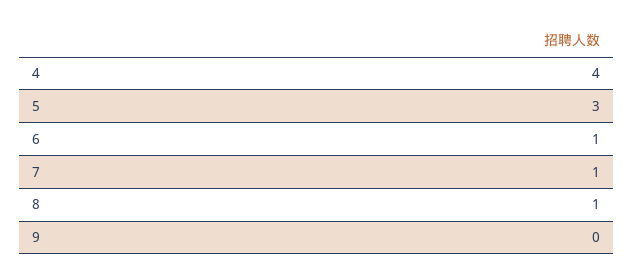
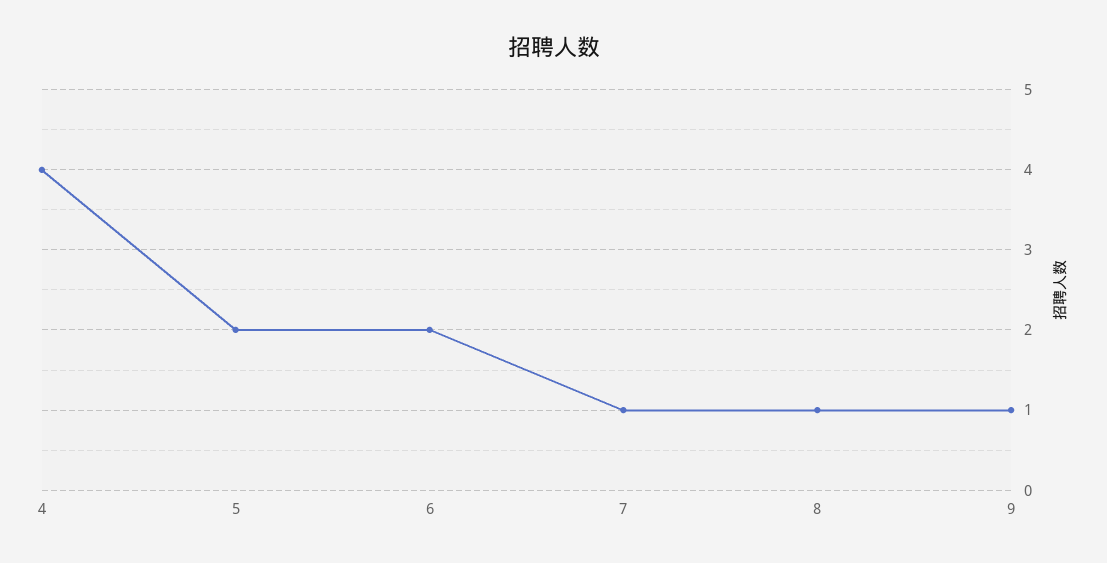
5: 3 -> 2
6: 1 -> 2
9: 0 -> 1

